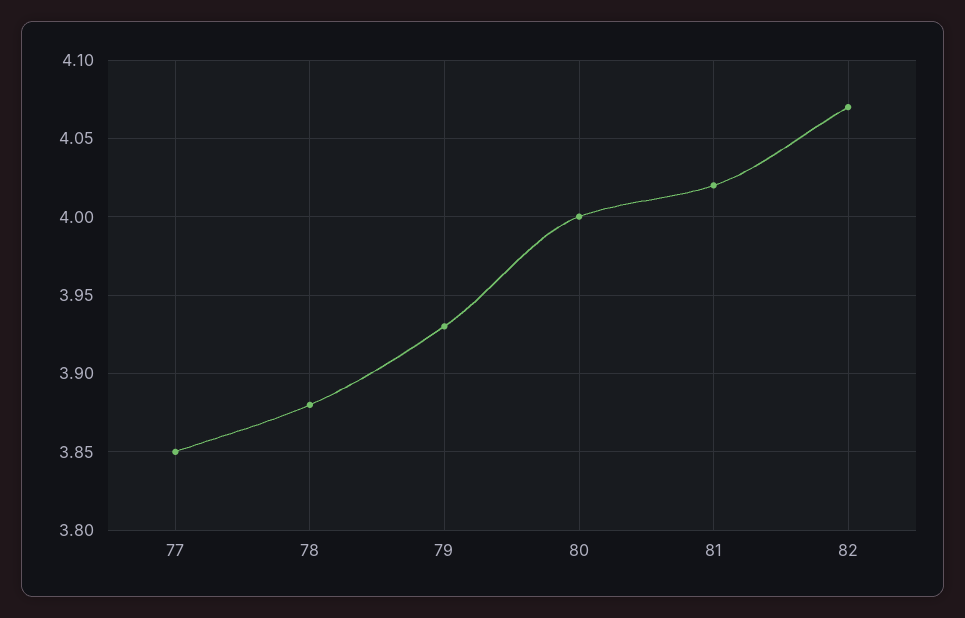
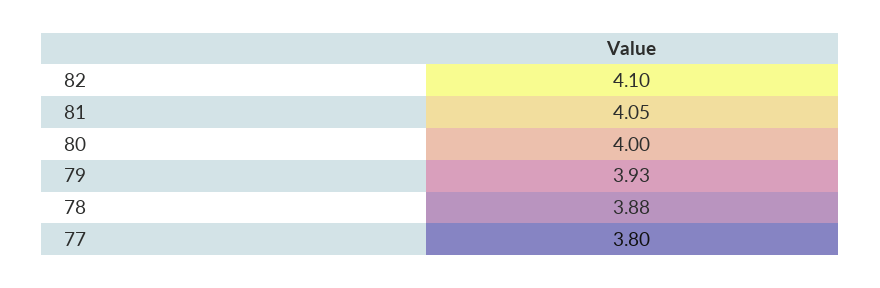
77: 3.85 -> 3.8
81: 4.02 -> 4.05
82: 4.07 -> 4.1

